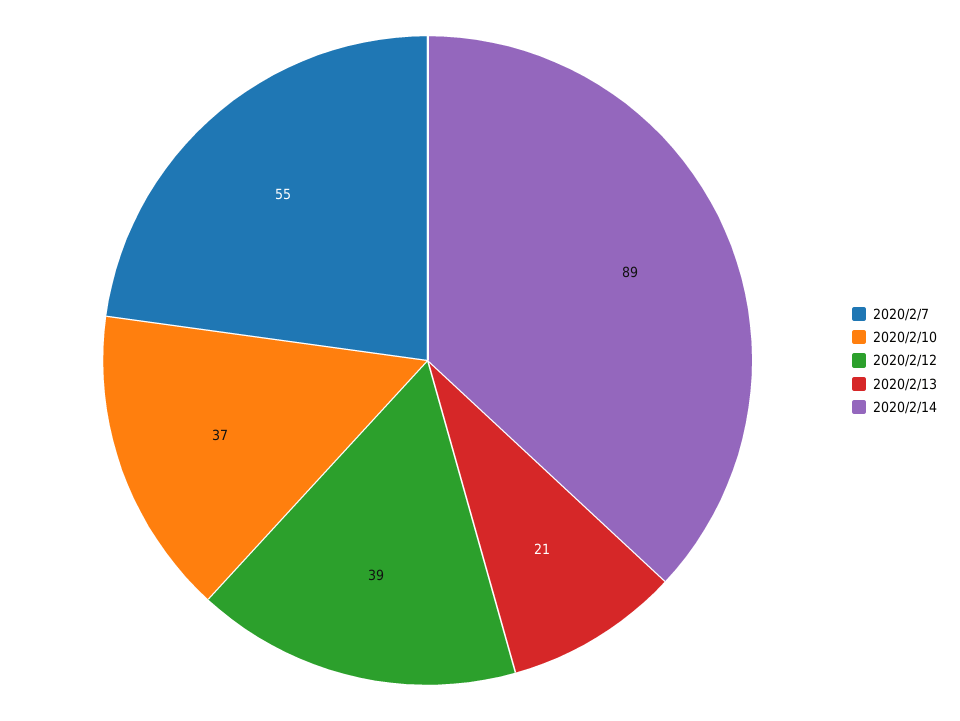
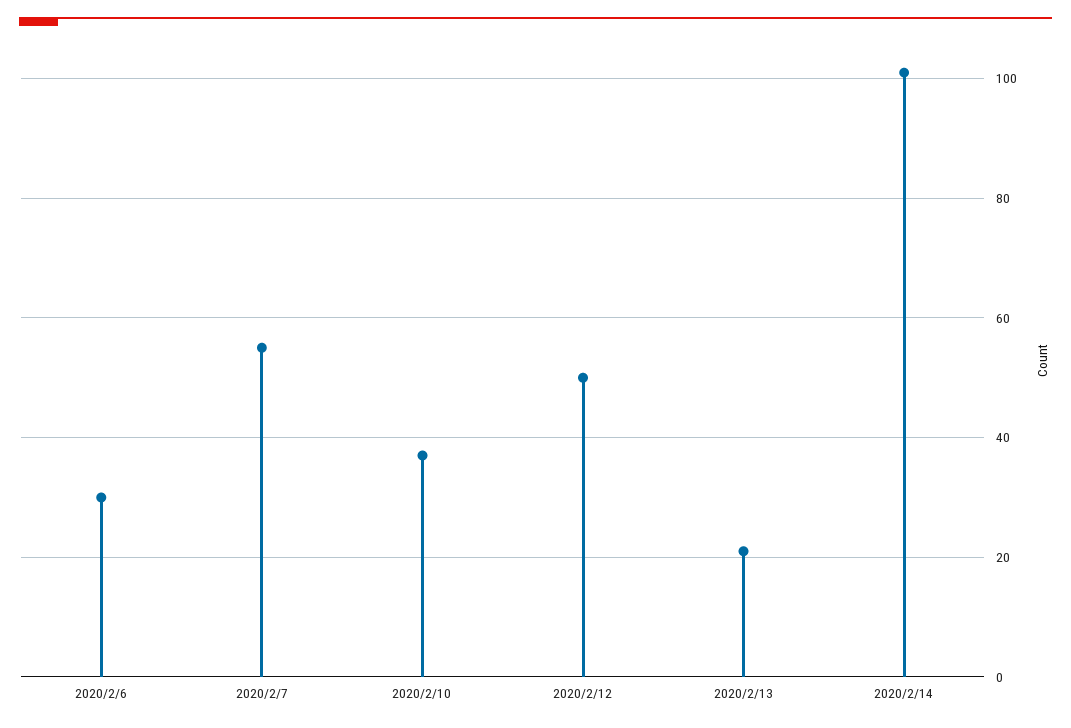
2020/2/12: 39 -> 50
2020/2/14: 89 -> 100
2020/2/6: none -> 30

